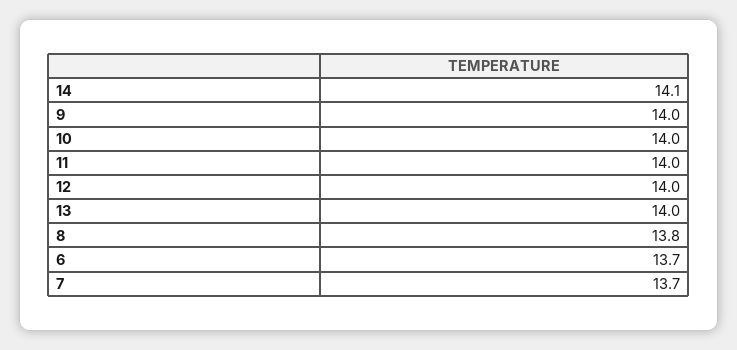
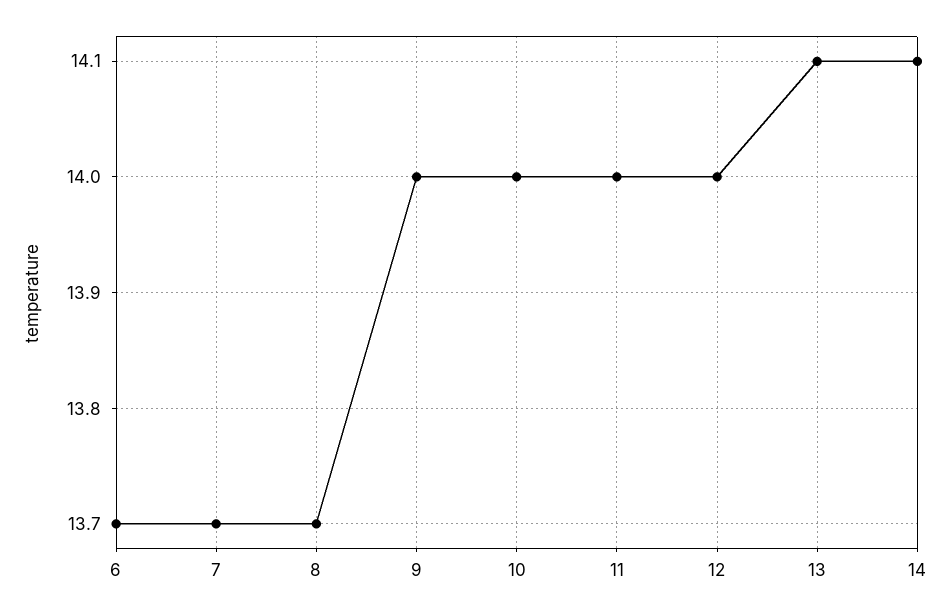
13: 14 -> 14.1
8: 13.8 -> 13.7

